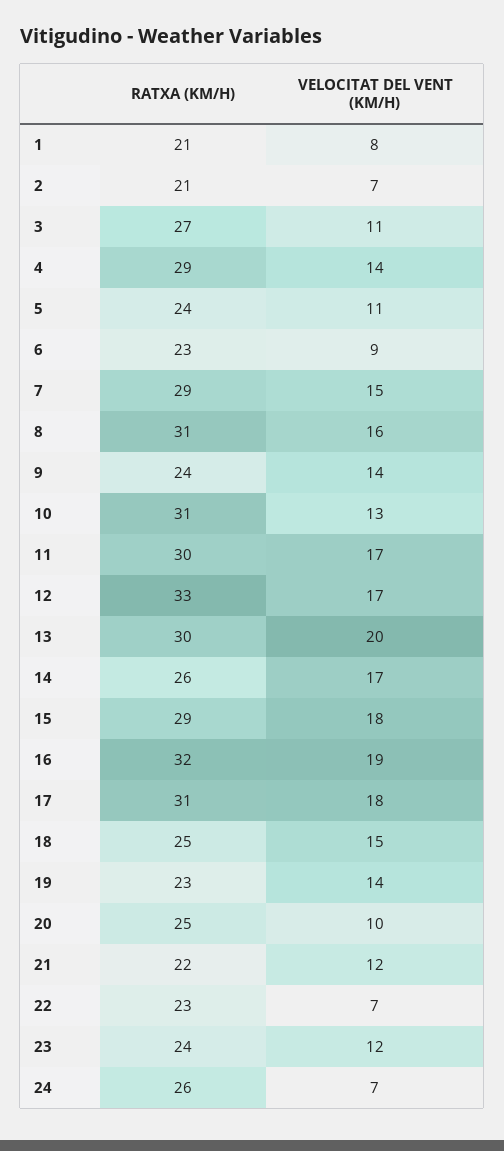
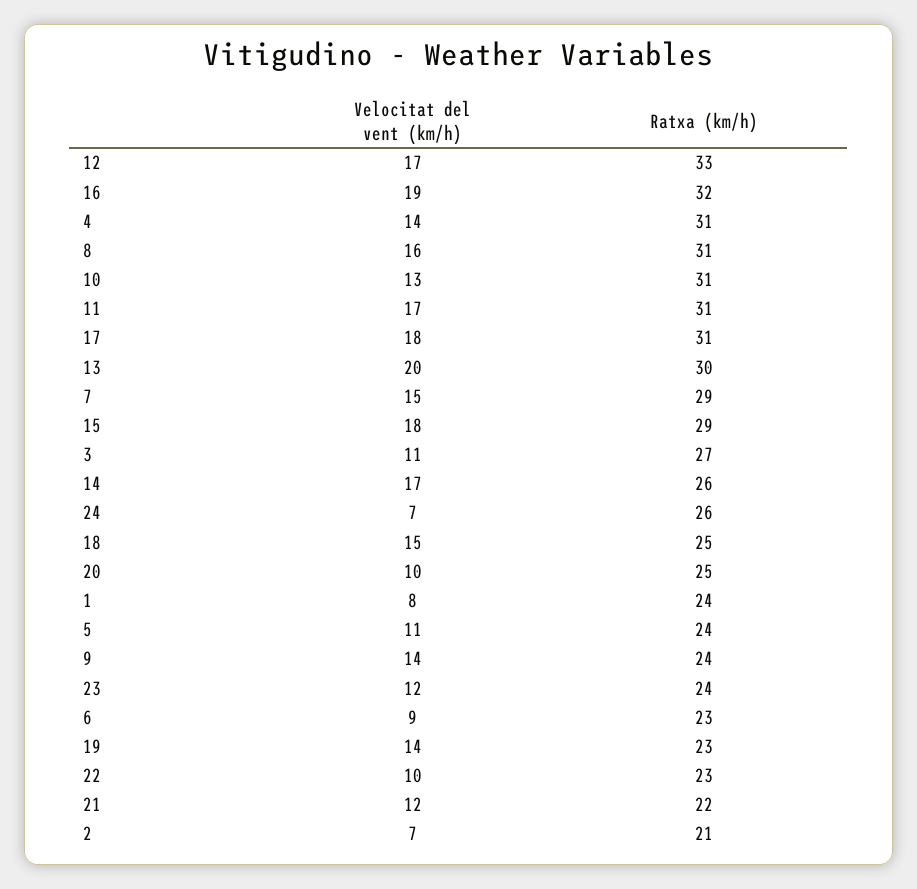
RATXA (KM/H), 1: 21 -> 24
RATXA (KM/H), 4: 29 -> 31
RATXA (KM/H), 11: 30 -> 31
VELOCITAT DEL VENT (KM/H), 22: 7 -> 10

